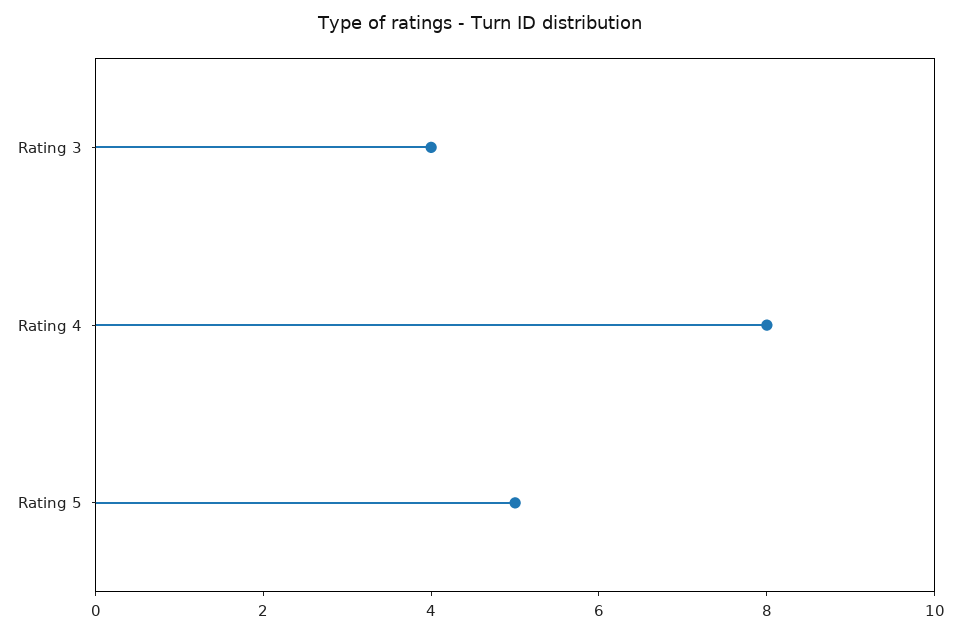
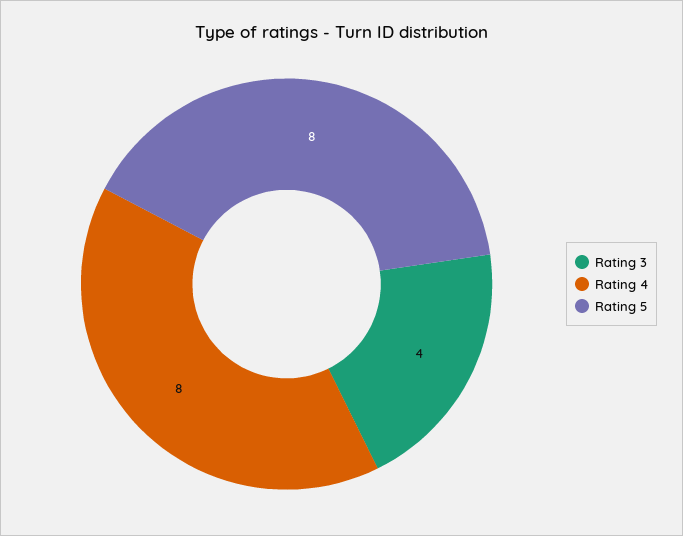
Rating 5: 5 -> 8

